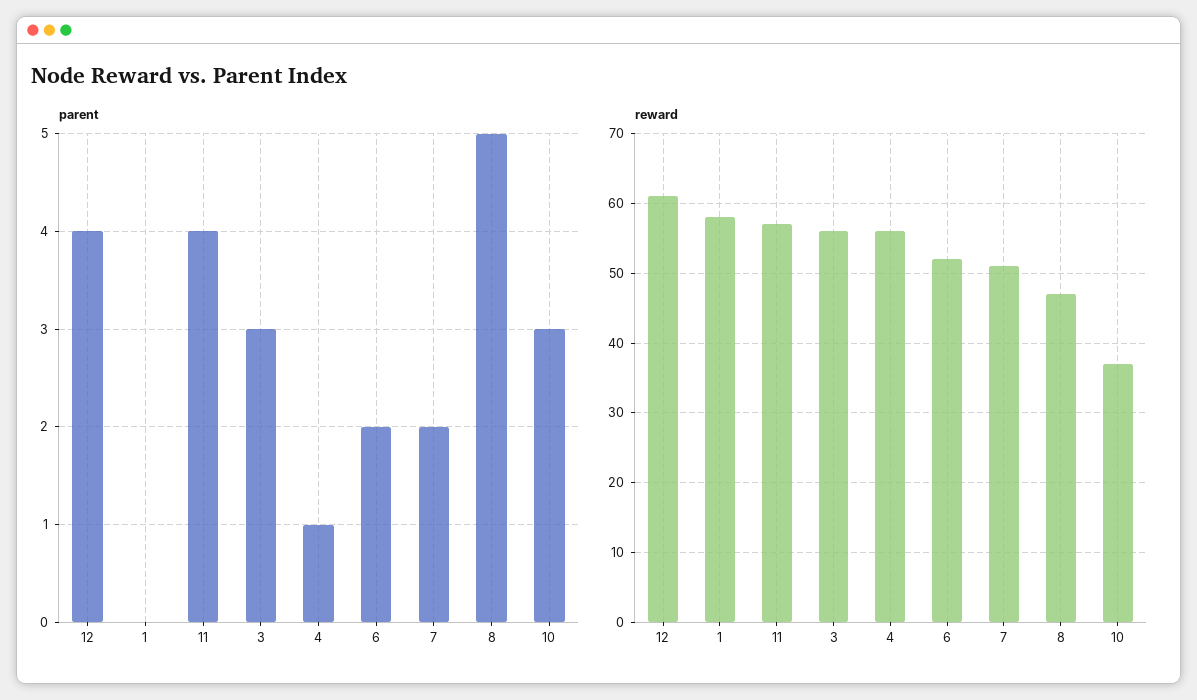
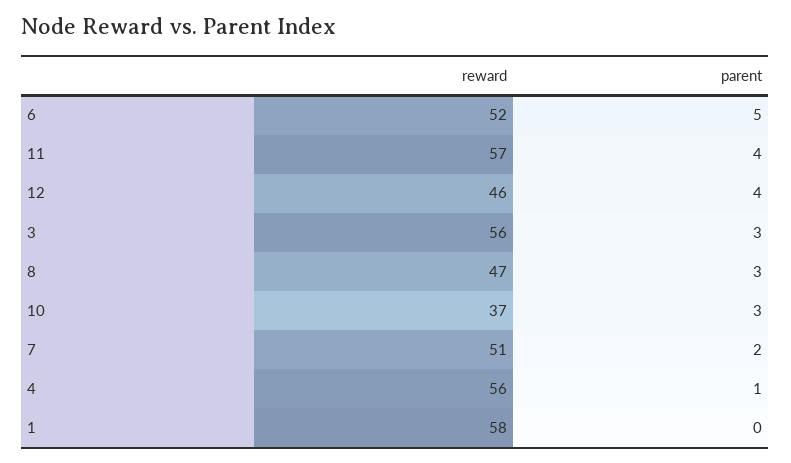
parent, 6: 2 -> 5
parent, 8: 5 -> 3
reward, 12: 61 -> 46

